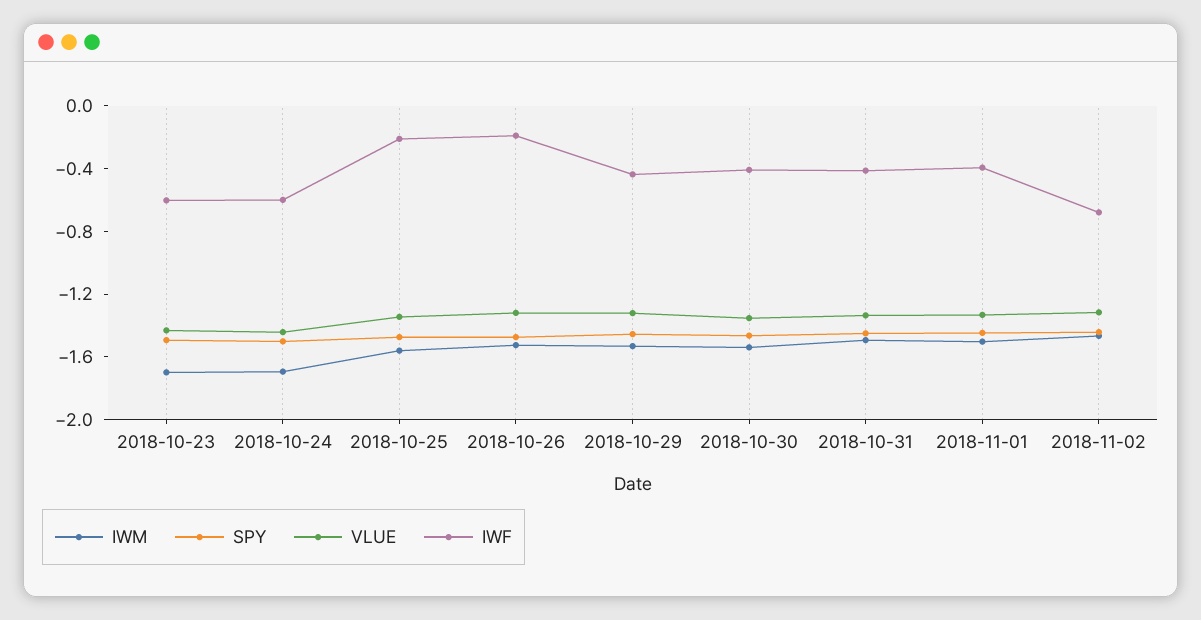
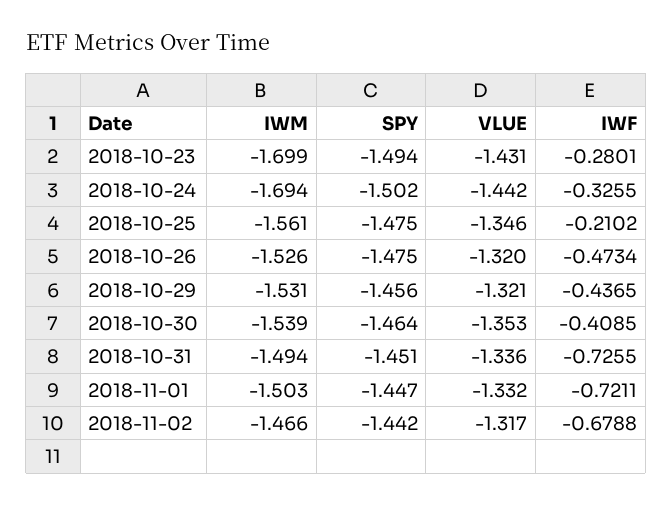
IWF, 2018-10-23: -0.6 -> -0.2801
IWF, 2018-10-24: -0.6 -> -0.3255
IWF, 2018-10-26: -0.2 -> -0.4734
IWF, 2018-10-31: -0.4 -> -0.7255
IWF, 2018-11-01: -0.4 -> -0.7211

